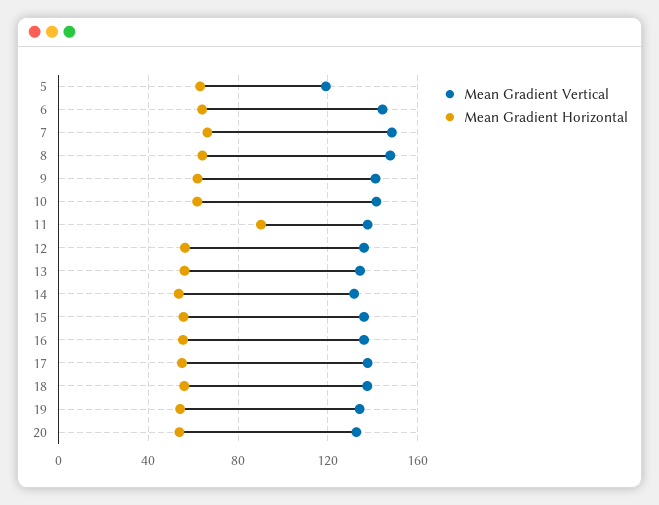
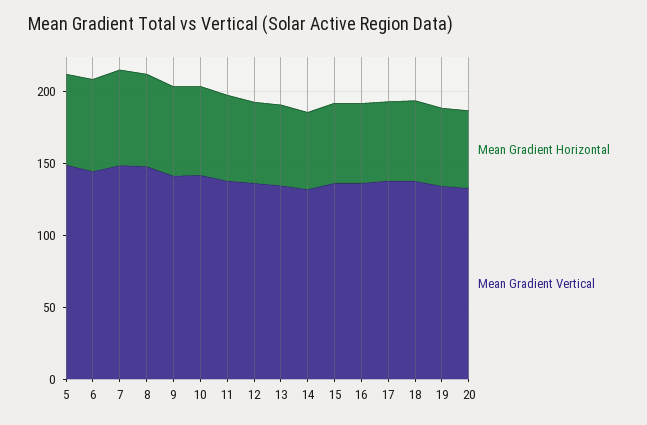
Mean Gradient Vertical, 5: 120 -> 150
Mean Gradient Horizontal, 11: 90 -> 60

